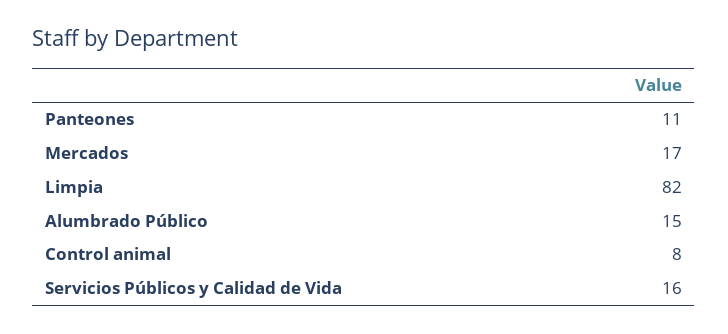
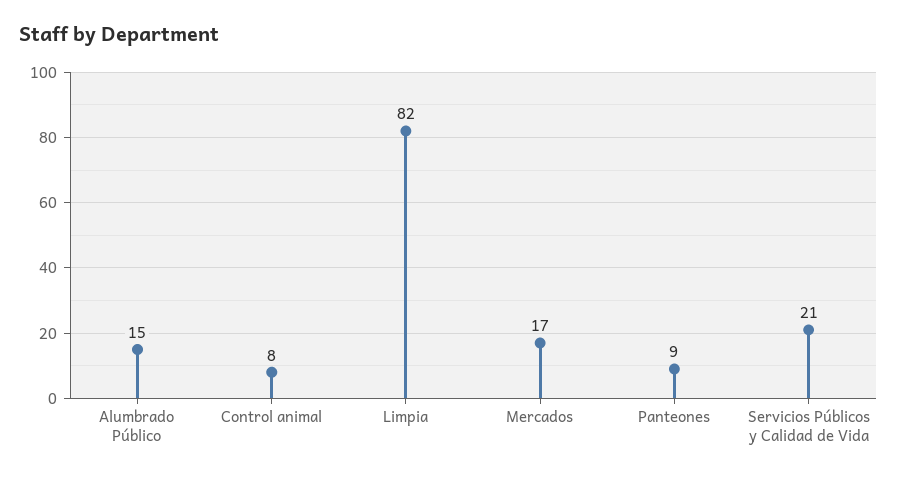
Panteones: 11 -> 9
Servicios Públicos y Calidad de Vida: 16 -> 21

